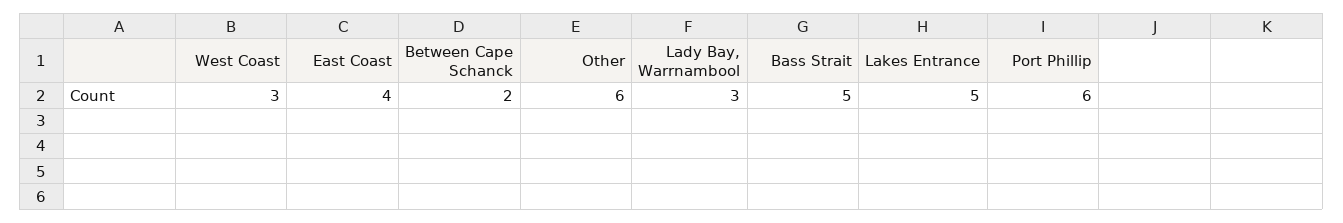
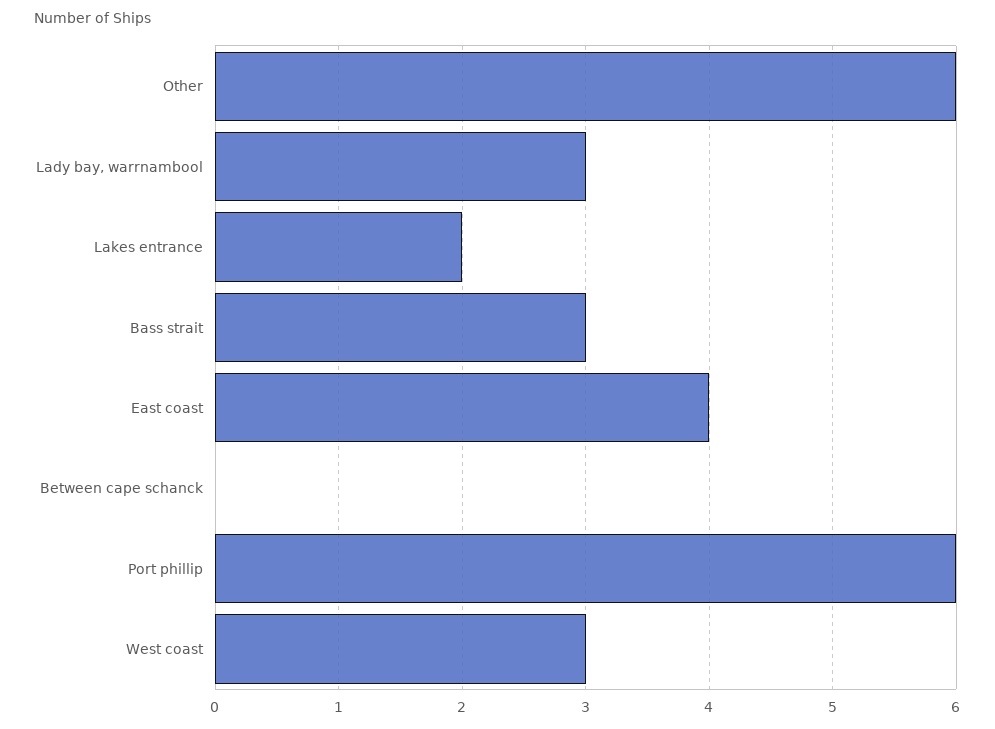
Between Cape Schanck: 2 -> 0
Bass Strait: 5 -> 3
Lakes Entrance: 5 -> 2

